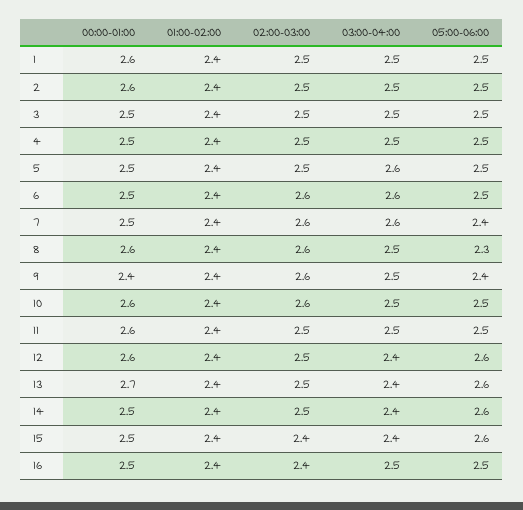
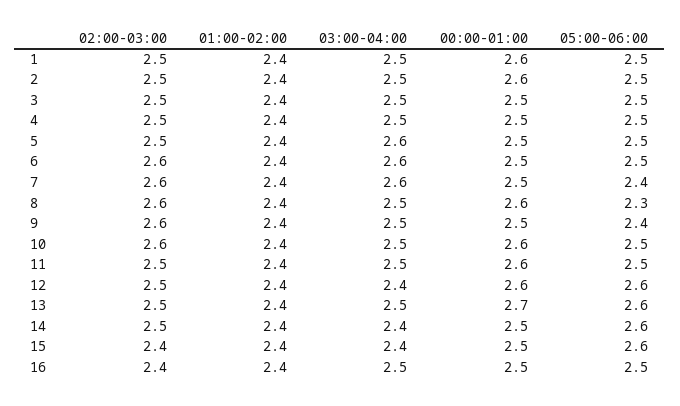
00:00-01:00, 9: 2.4 -> 2.5
03:00-04:00, 13: 2.4 -> 2.5

